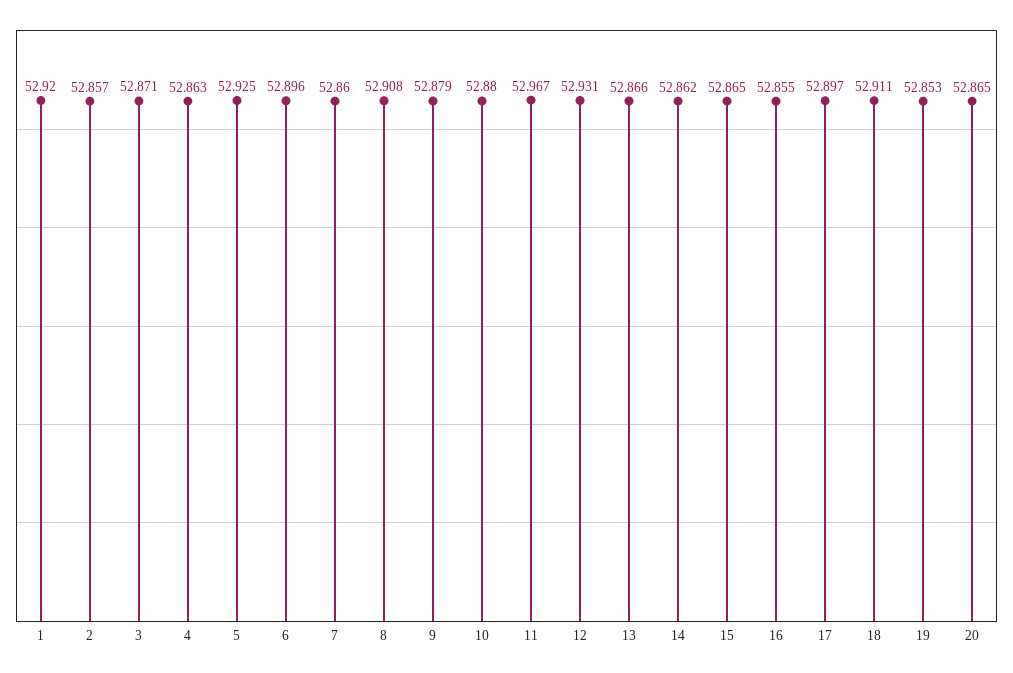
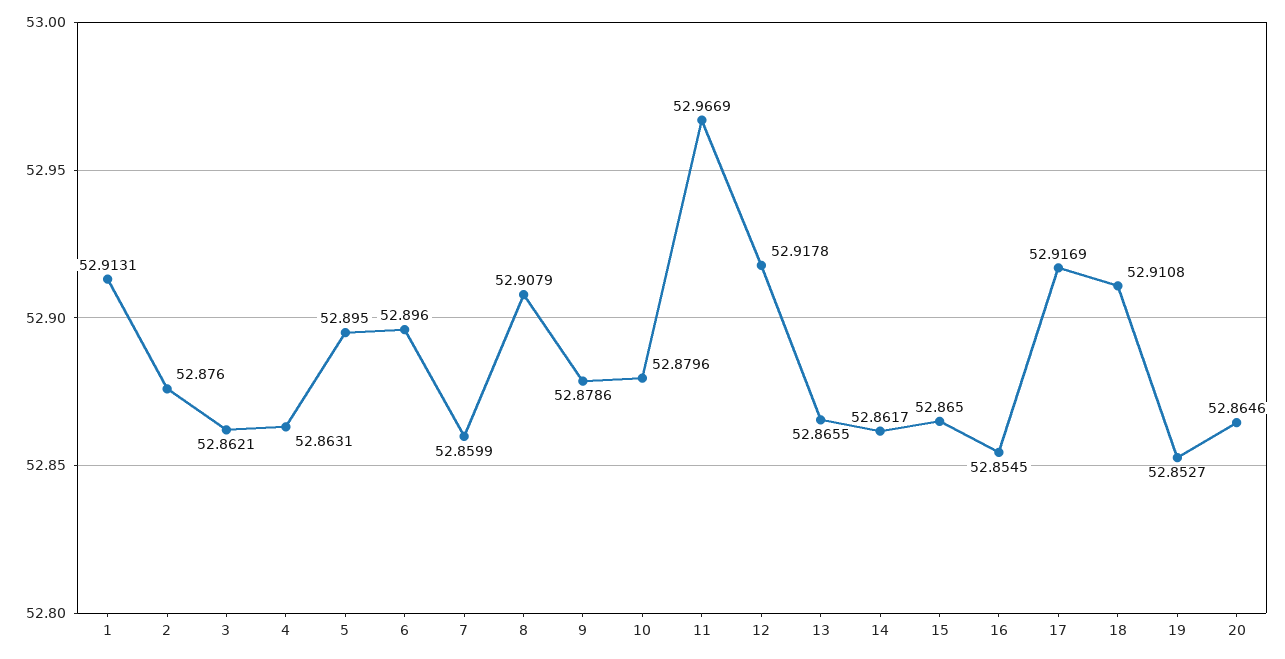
1: 52.92 -> 52.9131
2: 52.857 -> 52.876
3: 52.871 -> 52.8621
5: 52.925 -> 52.895
12: 52.931 -> 52.9178
17: 52.897 -> 52.9169

